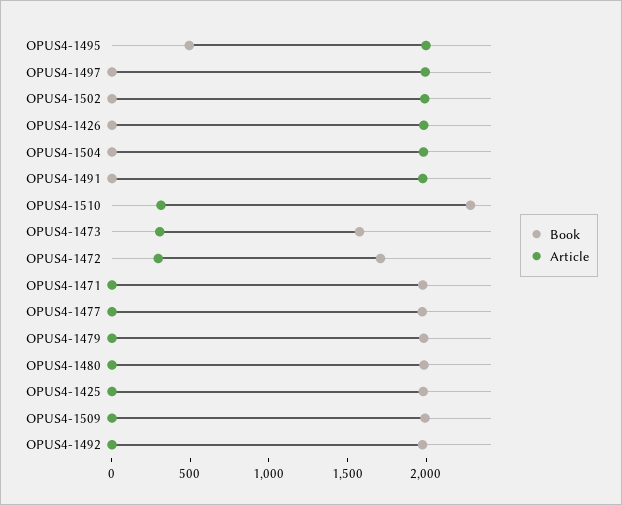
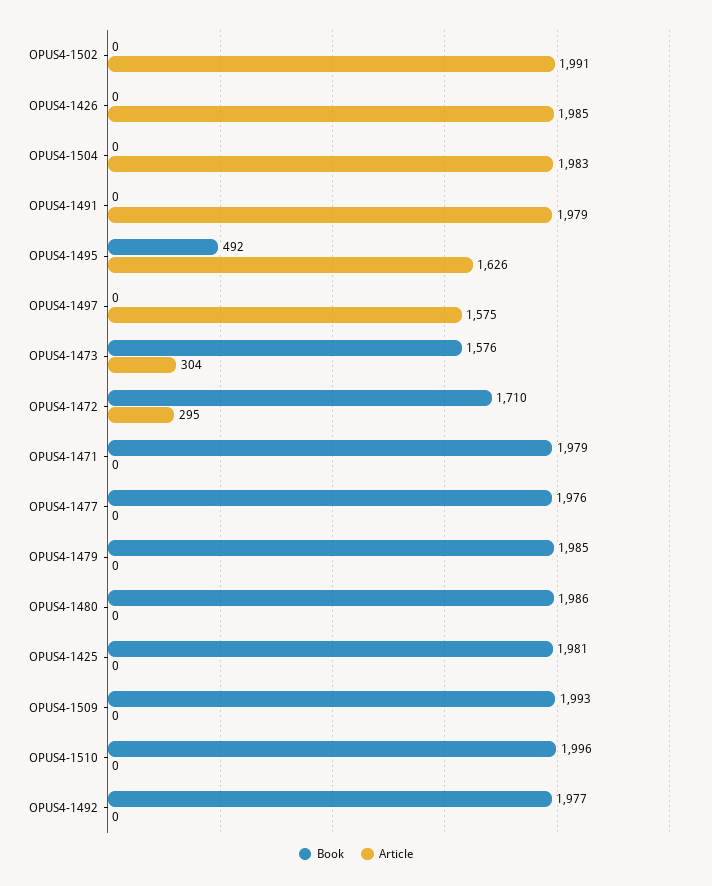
Article, OPUS4-1495: 2000 -> 1626
Article, OPUS4-1497: 2000 -> 1575
Book, OPUS4-1510: 2300 -> 1996
Article, OPUS4-1510: 300 -> 0

